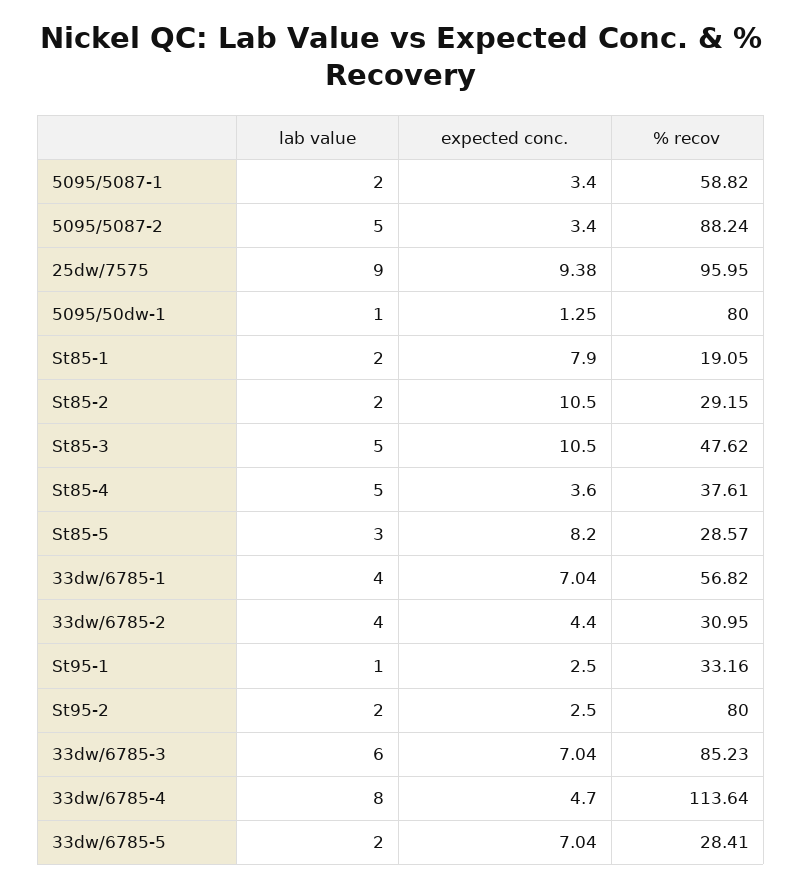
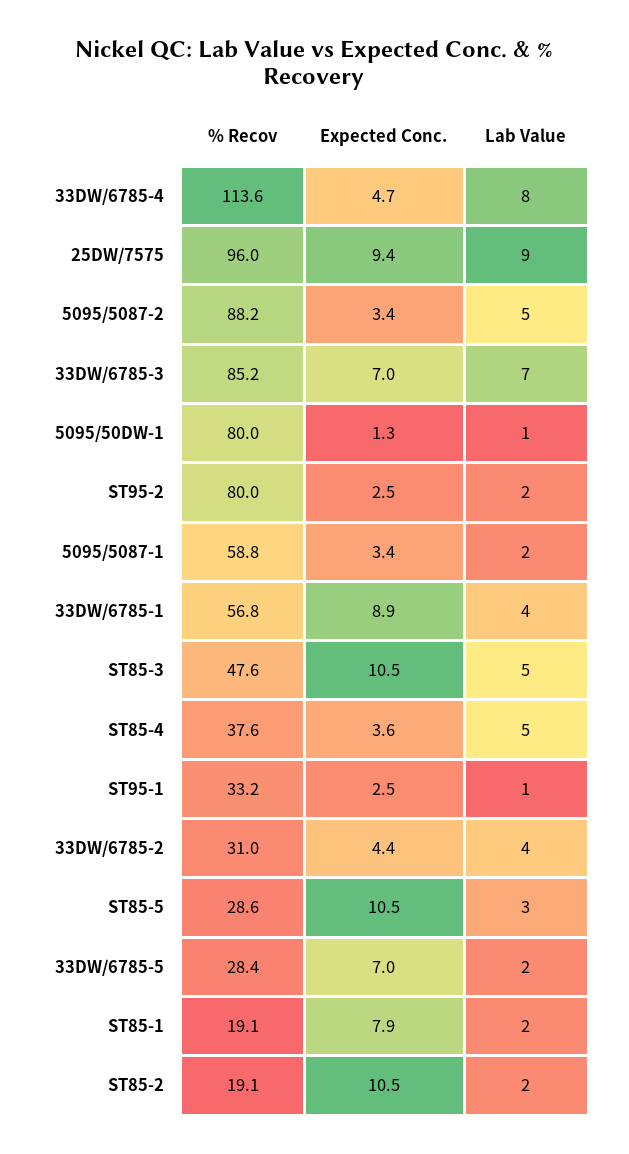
% recov, St85-2: 29.15 -> 19.1
expected conc., St85-5: 8.2 -> 10.5
expected conc., 33dw/6785-1: 7.04 -> 8.9
lab value, 33dw/6785-3: 6 -> 7

